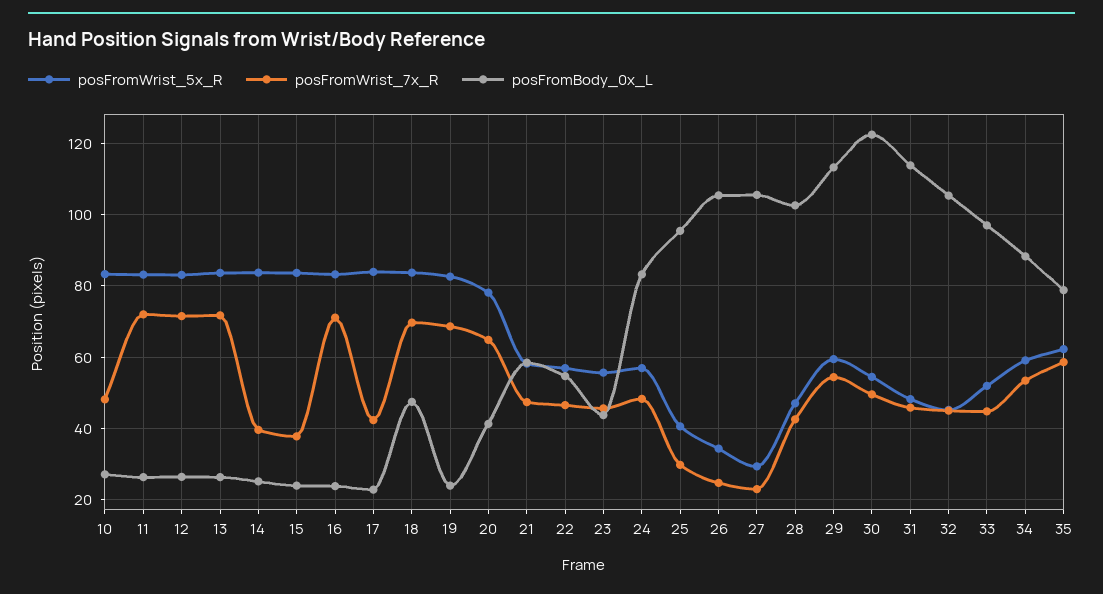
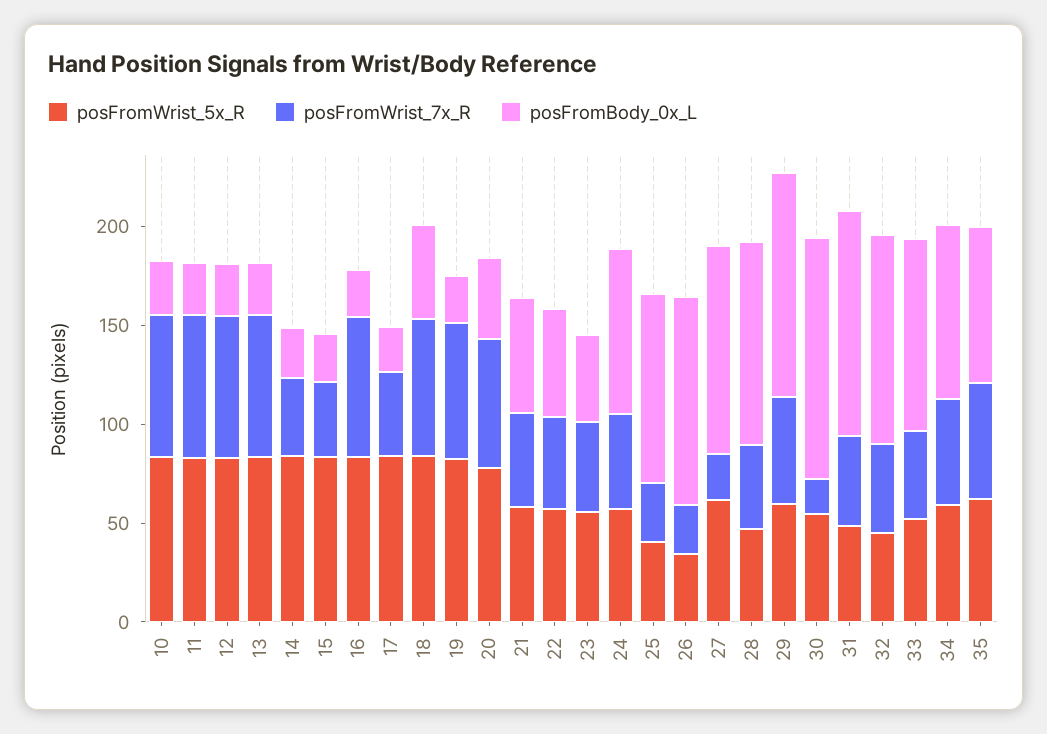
posFromWrist_7x_R, 10: 48 -> 70
posFromWrist_5x_R, 27: 30 -> 60
posFromWrist_7x_R, 30: 50 -> 20

